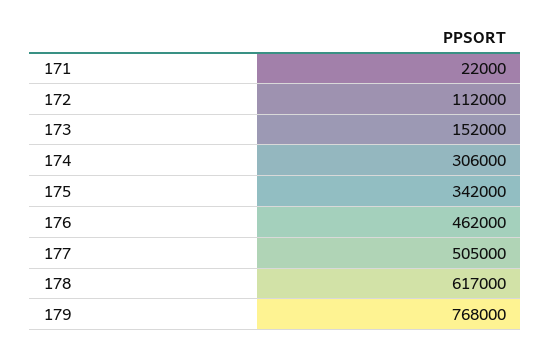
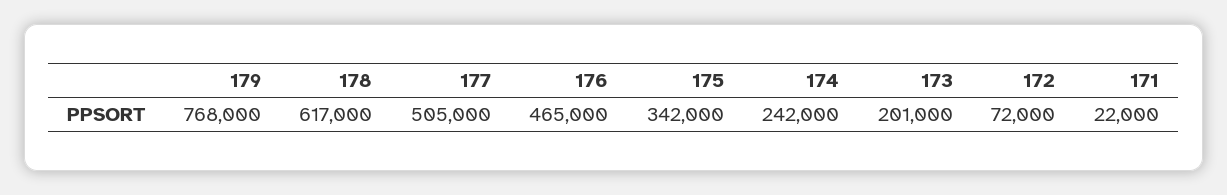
172: 112000 -> 72000
173: 152000 -> 201000
174: 306000 -> 242000
176: 462000 -> 465000

